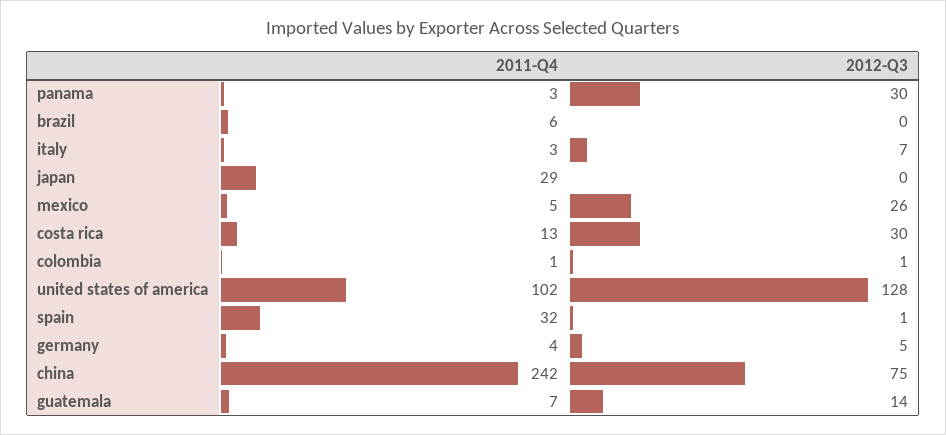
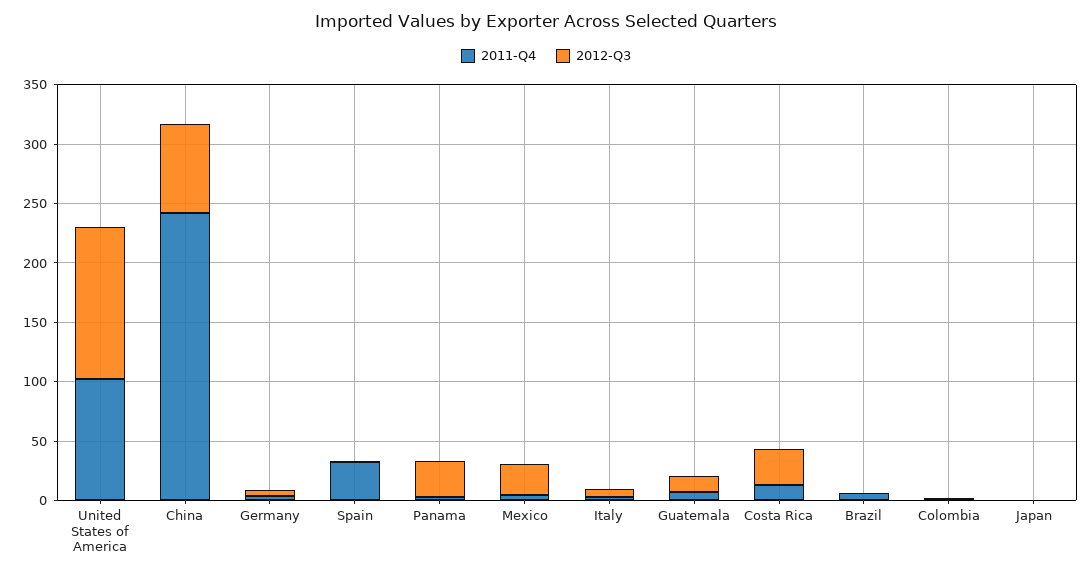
2011-Q4, japan: 29 -> 0

